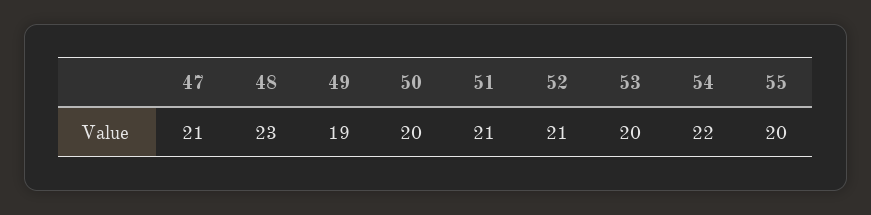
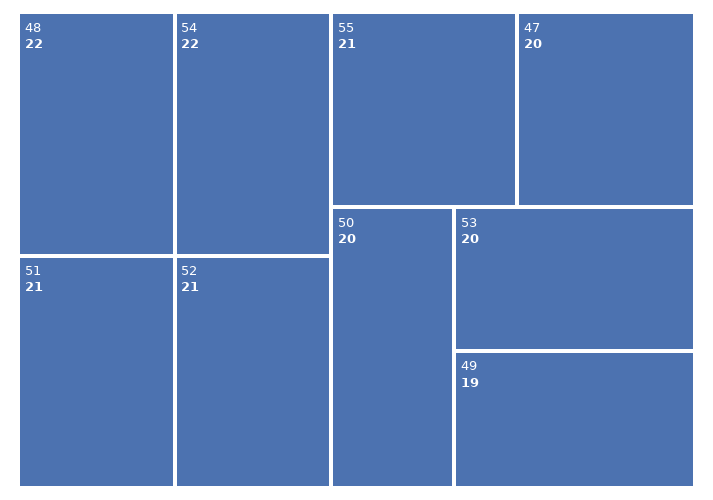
47: 21 -> 20
48: 23 -> 22
55: 20 -> 21

